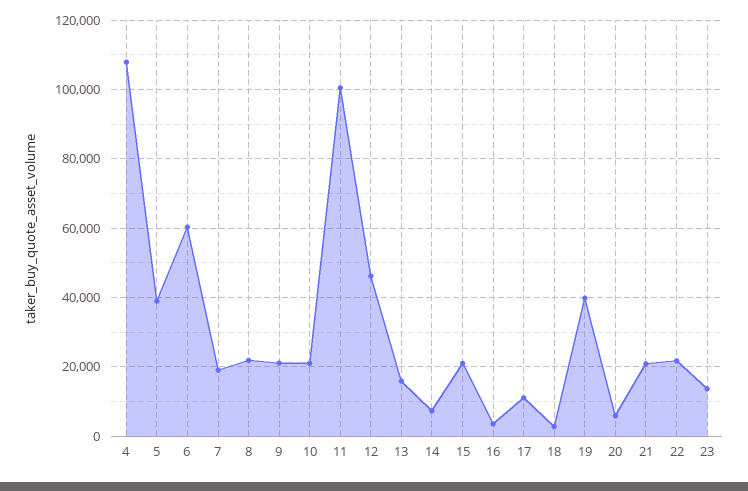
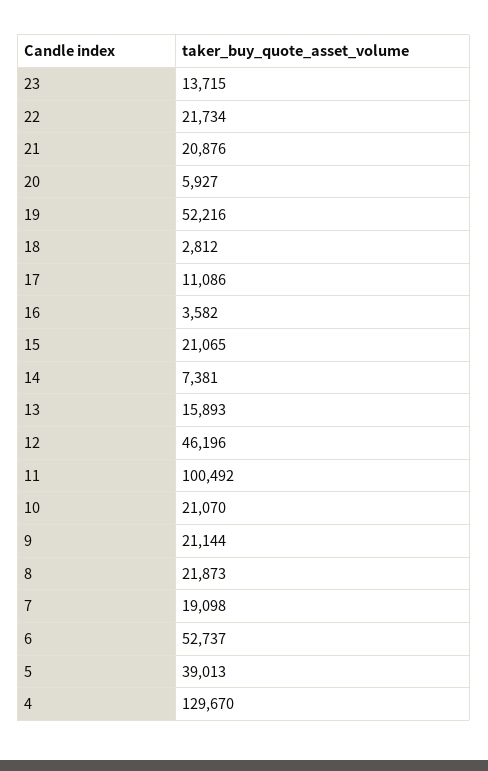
4: 108000 -> 129670
6: 60000 -> 52737
19: 40000 -> 52216

